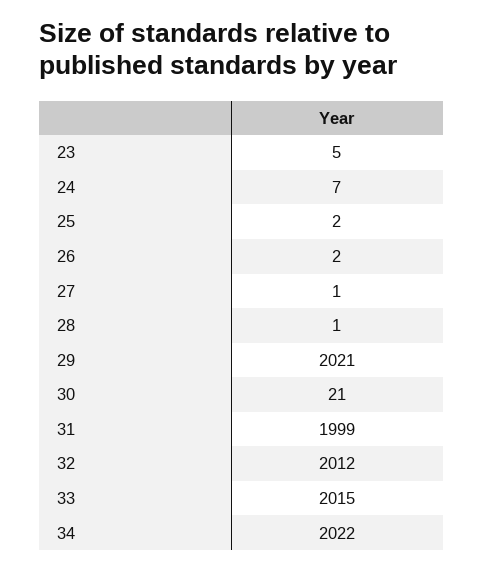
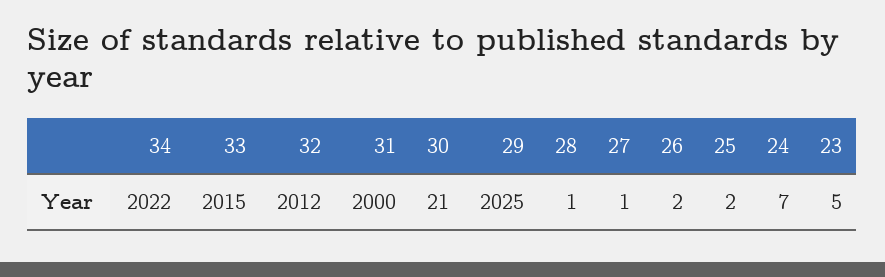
29: 2021 -> 2025
31: 1999 -> 2000

